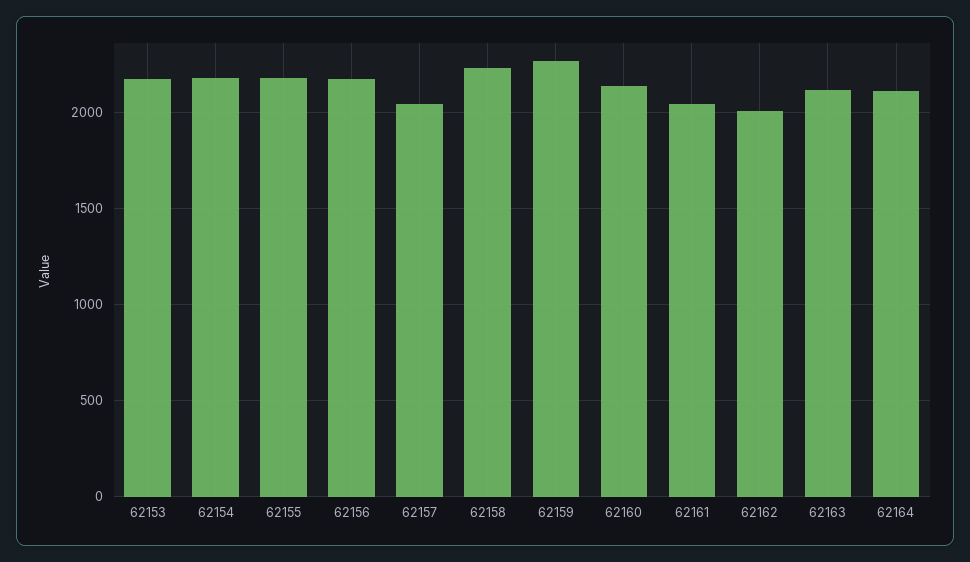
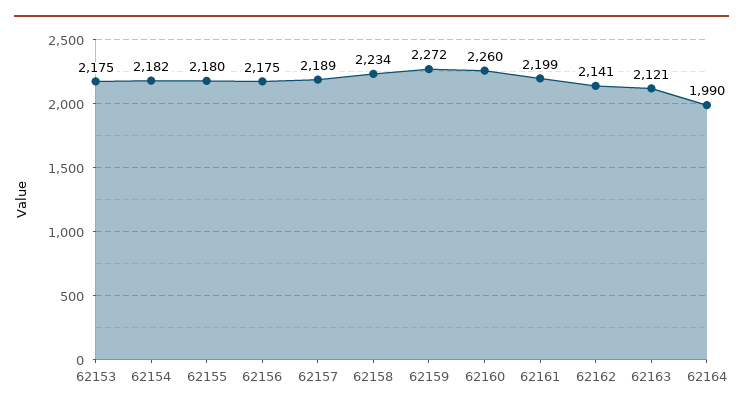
62157: 2050 -> 2189
62160: 2150 -> 2260
62161: 2050 -> 2199
62162: 2000 -> 2141
62164: 2100 -> 1990

